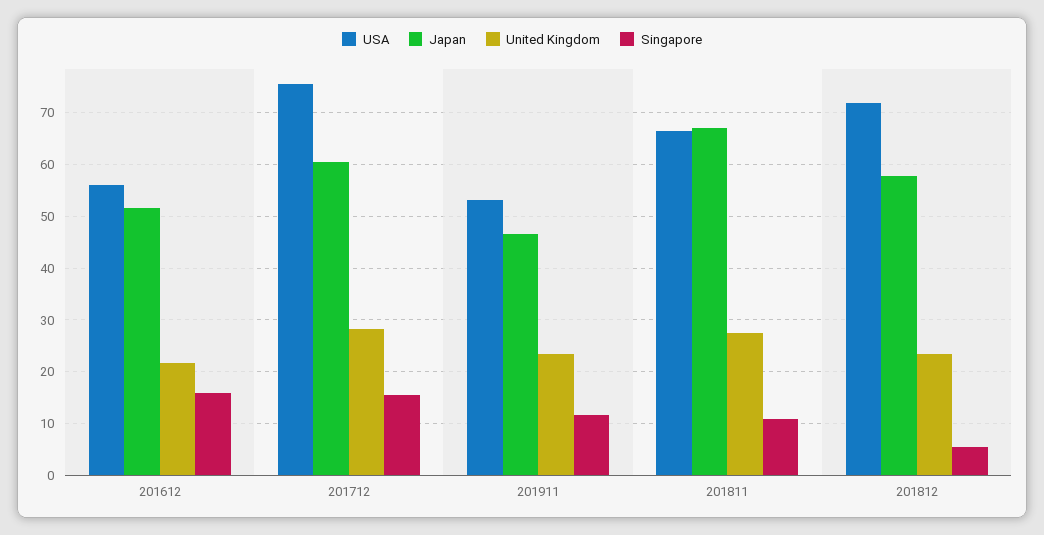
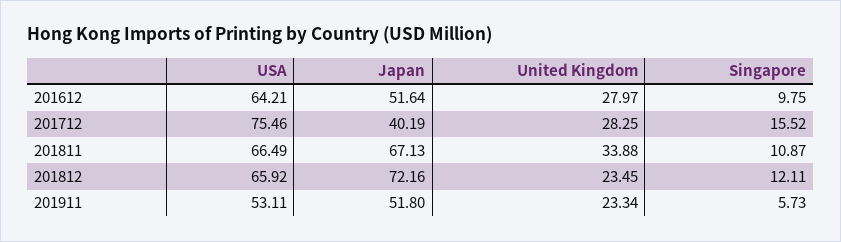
USA, 201612: 56 -> 64.21
United Kingdom, 201612: 22 -> 27.97
Singapore, 201612: 16 -> 9.75
Japan, 201712: 60 -> 40.19
Japan, 201911: 46 -> 51.8
Singapore, 201911: 12 -> 5.73
United Kingdom, 201811: 28 -> 33.88
USA, 201812: 72 -> 65.92
Japan, 201812: 58 -> 72.16
Singapore, 201812: 6 -> 12.11

